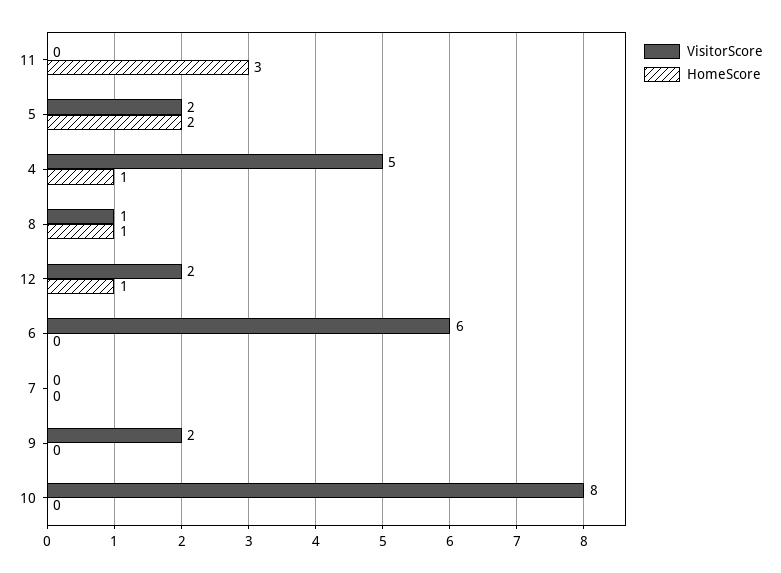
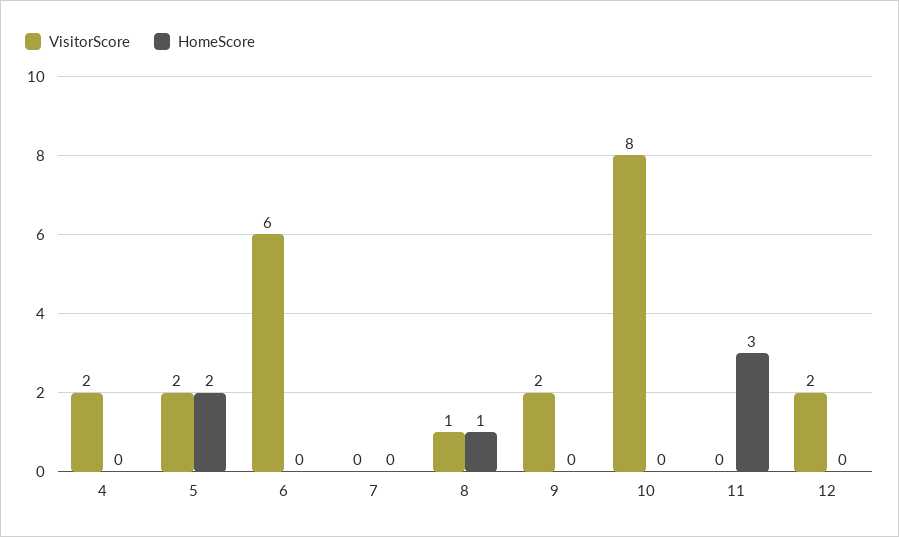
VisitorScore, 4: 5 -> 2
HomeScore, 4: 1 -> 0
HomeScore, 12: 1 -> 0

